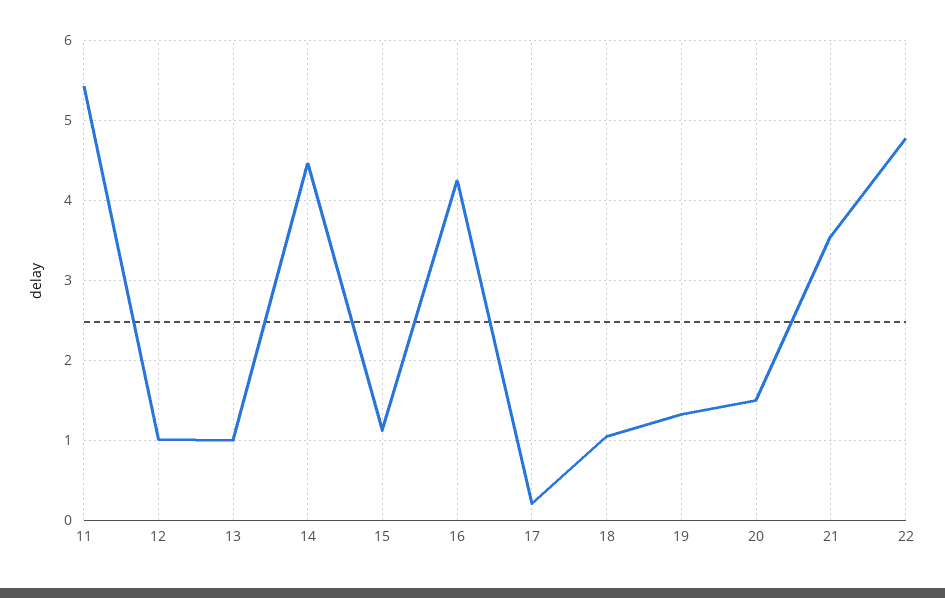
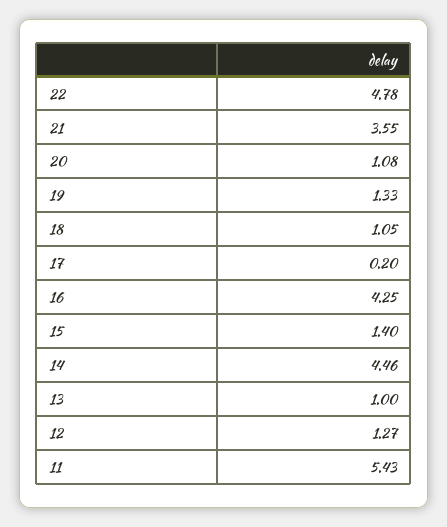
12: 1 -> 1.27
15: 1.1 -> 1.4
20: 1.5 -> 1.08

